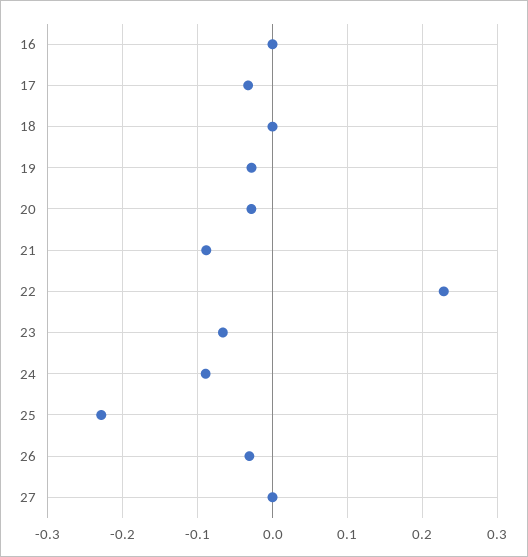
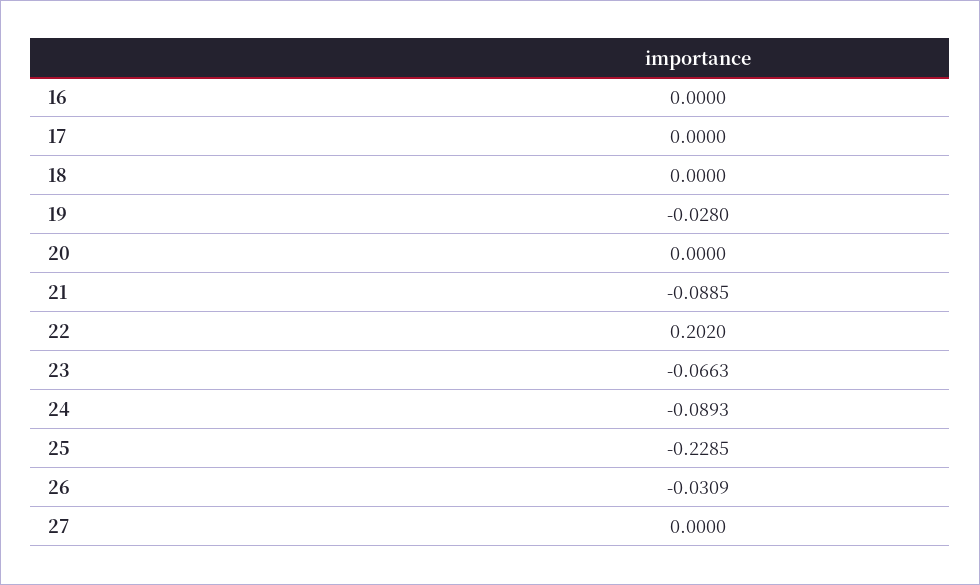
17: -0.03 -> 0
20: -0.03 -> 0
22: 0.23 -> 0.202

